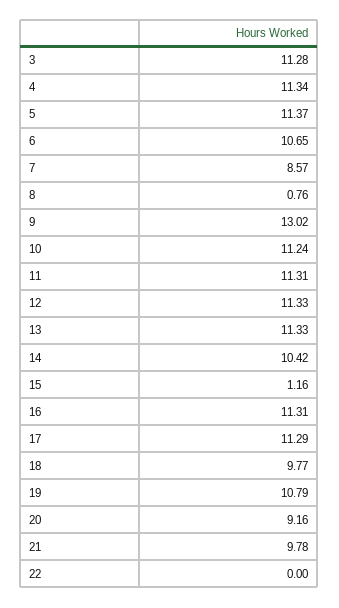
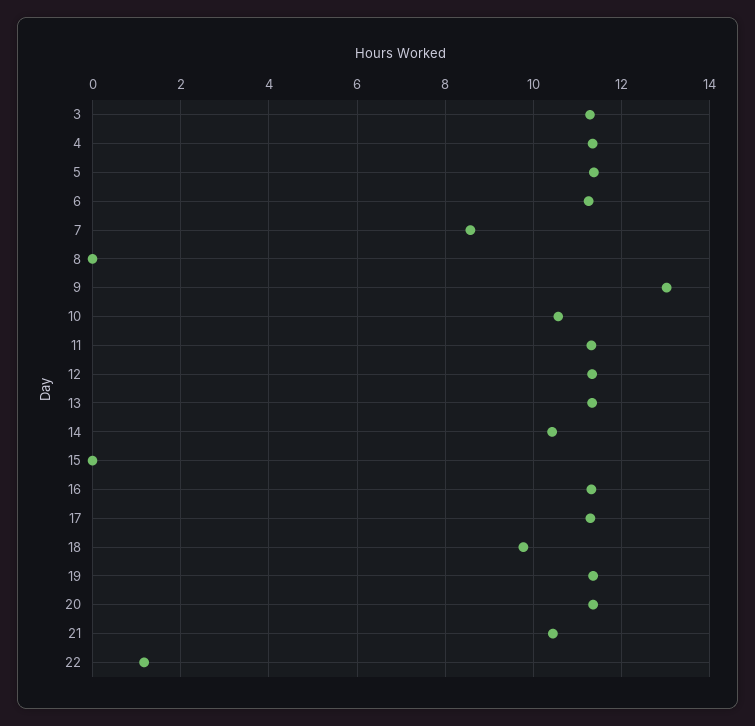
6: 10.65 -> 11.2
8: 0.76 -> 0
10: 11.24 -> 10.6
15: 1.16 -> 0
19: 10.79 -> 11.4
20: 9.16 -> 11.4
21: 9.78 -> 10.4
22: 0 -> 1.2

